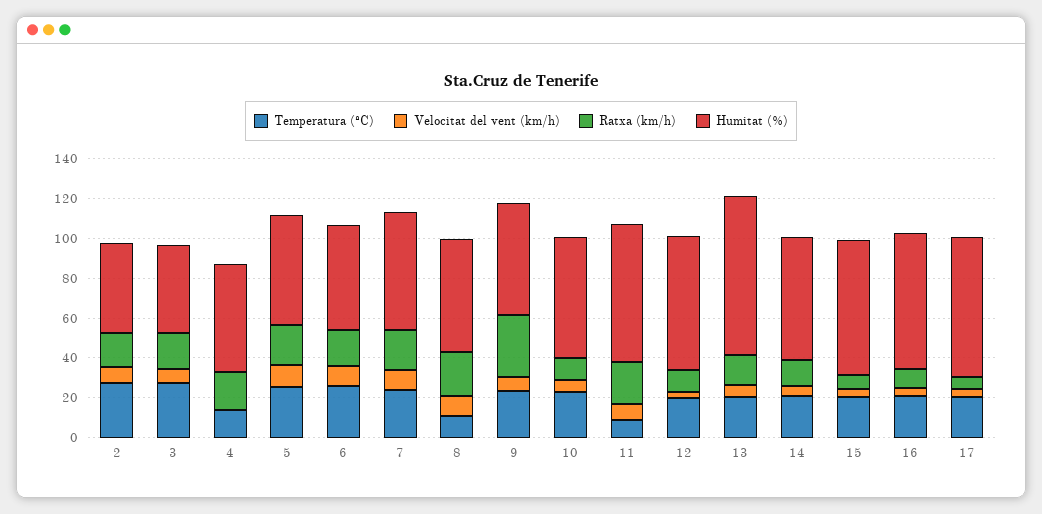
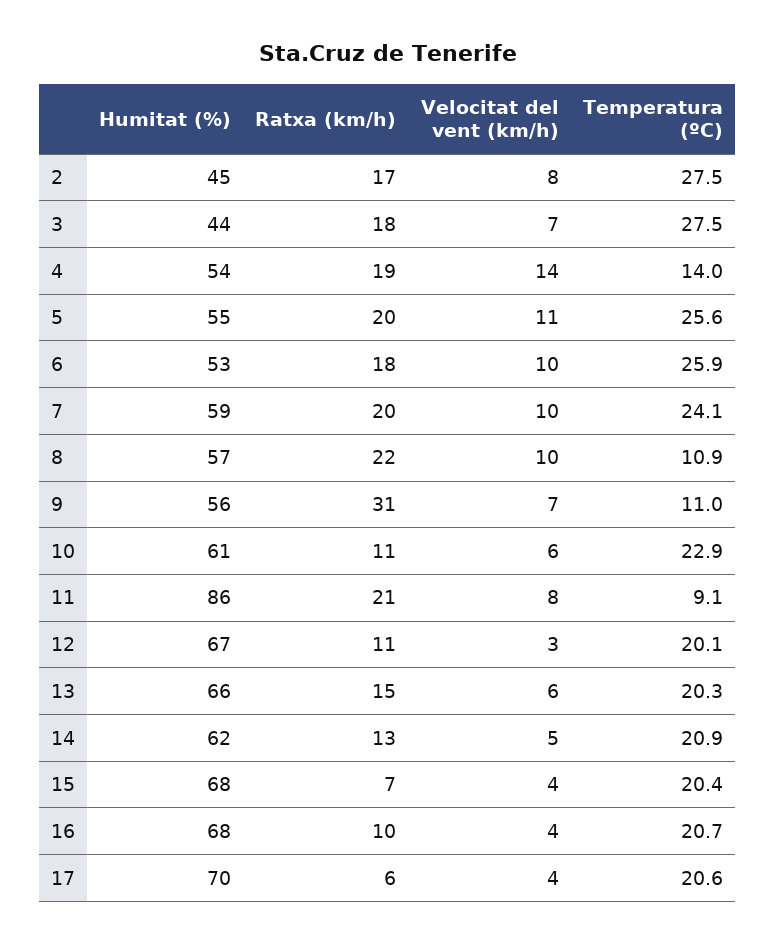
Velocitat del vent (km/h), 4: 0 -> 14
Temperatura (ºC), 9: 25 -> 11
Humitat (%), 11: 70 -> 86
Humitat (%), 13: 80 -> 66

